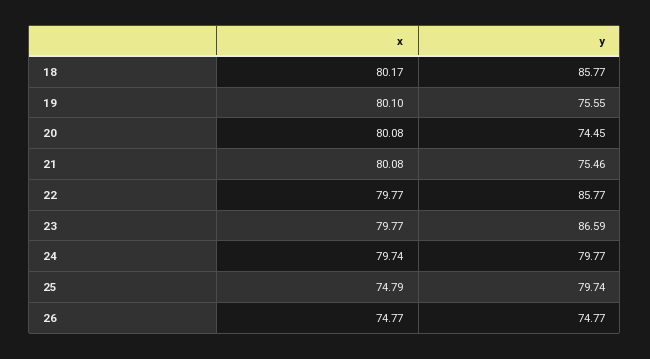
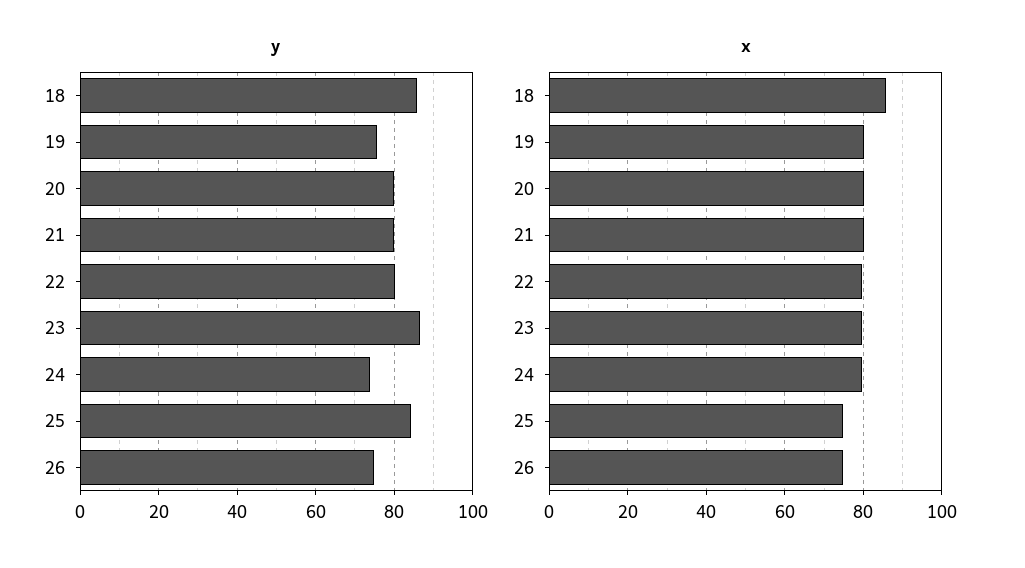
x, 18: 80.17 -> 86
y, 20: 74.45 -> 80
y, 21: 75.46 -> 80
y, 22: 85.77 -> 80
y, 24: 79.77 -> 74
y, 25: 79.74 -> 84

